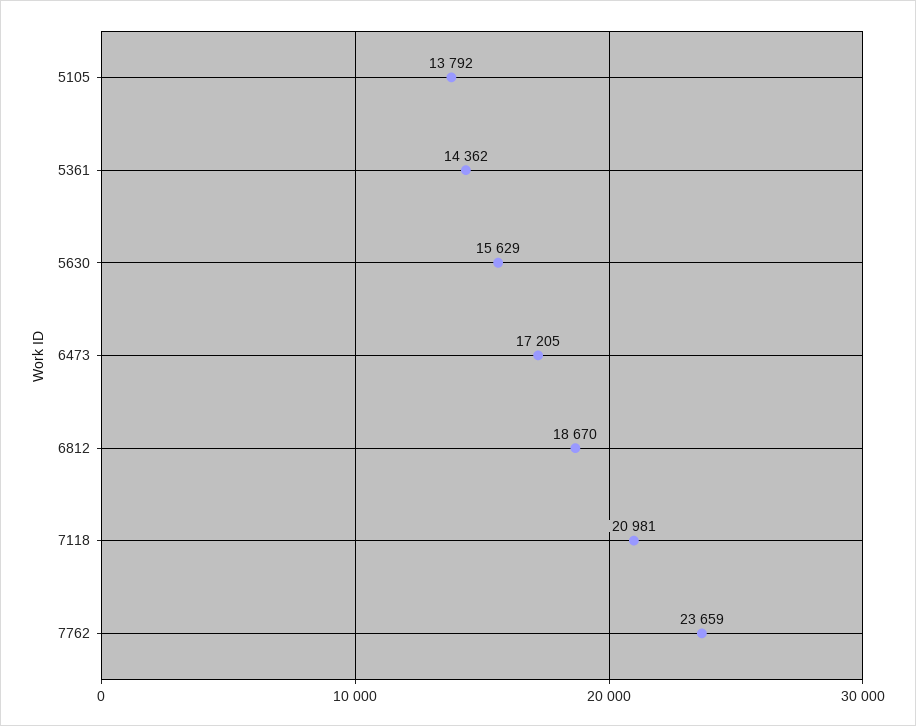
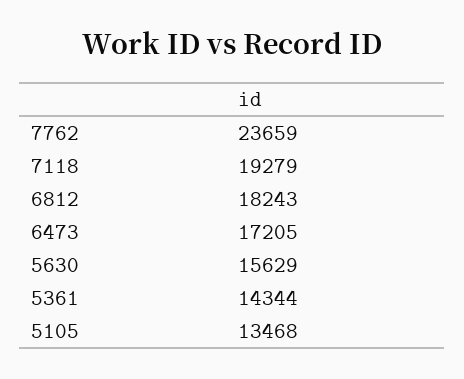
5105: 13792 -> 13468
5361: 14362 -> 14344
6812: 18670 -> 18243
7118: 20981 -> 19279

